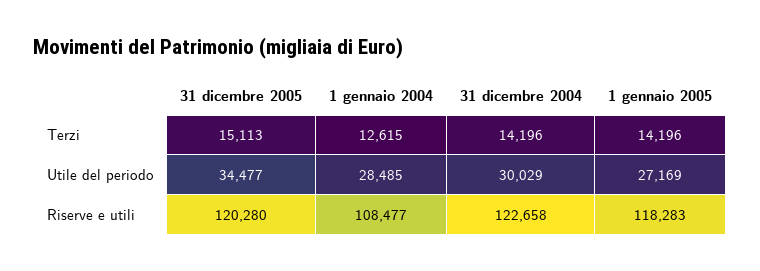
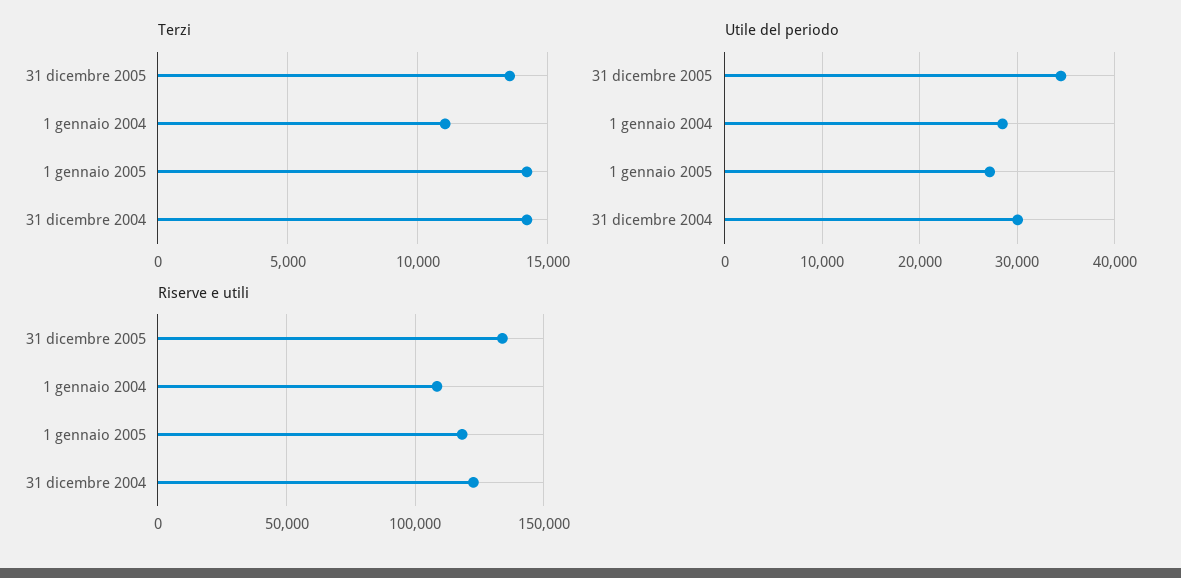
Terzi, 31 dicembre 2005: 15113 -> 13500
Terzi, 1 gennaio 2004: 12615 -> 11000
Riserve e utili, 31 dicembre 2005: 120280 -> 135000

